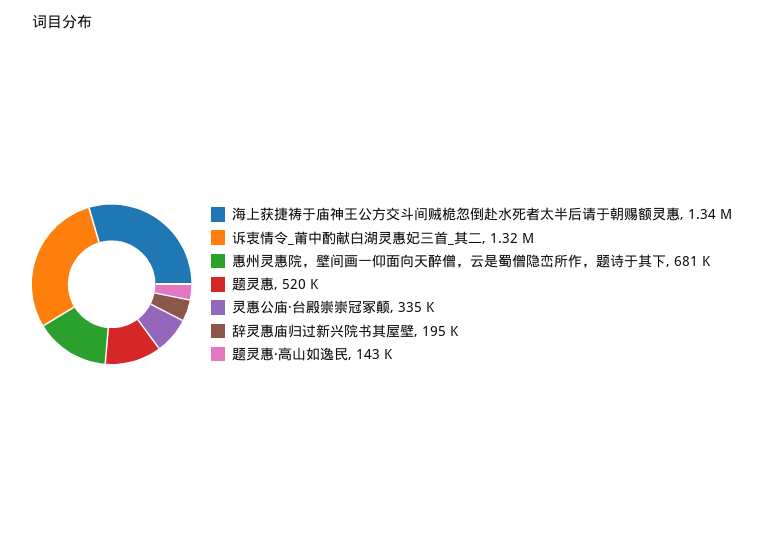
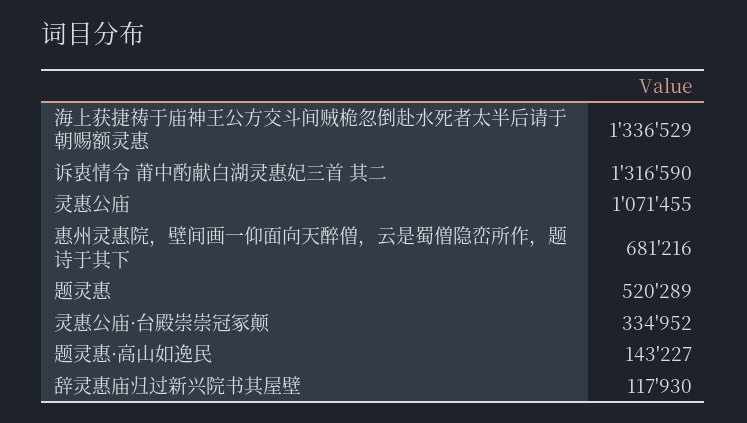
辞灵惠庙归过新兴院书其屋壁: 195000 -> 117930
灵惠公庙: none -> 1071455

